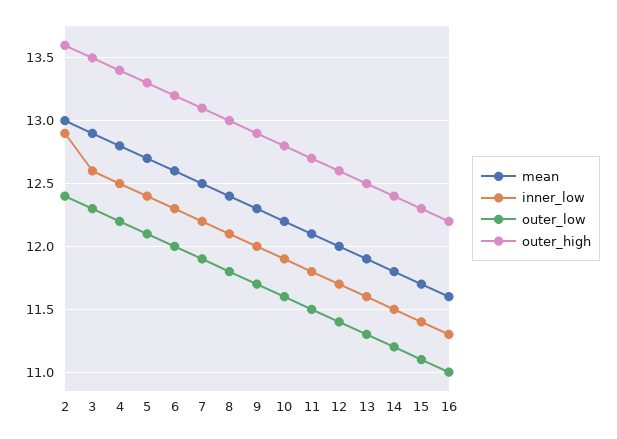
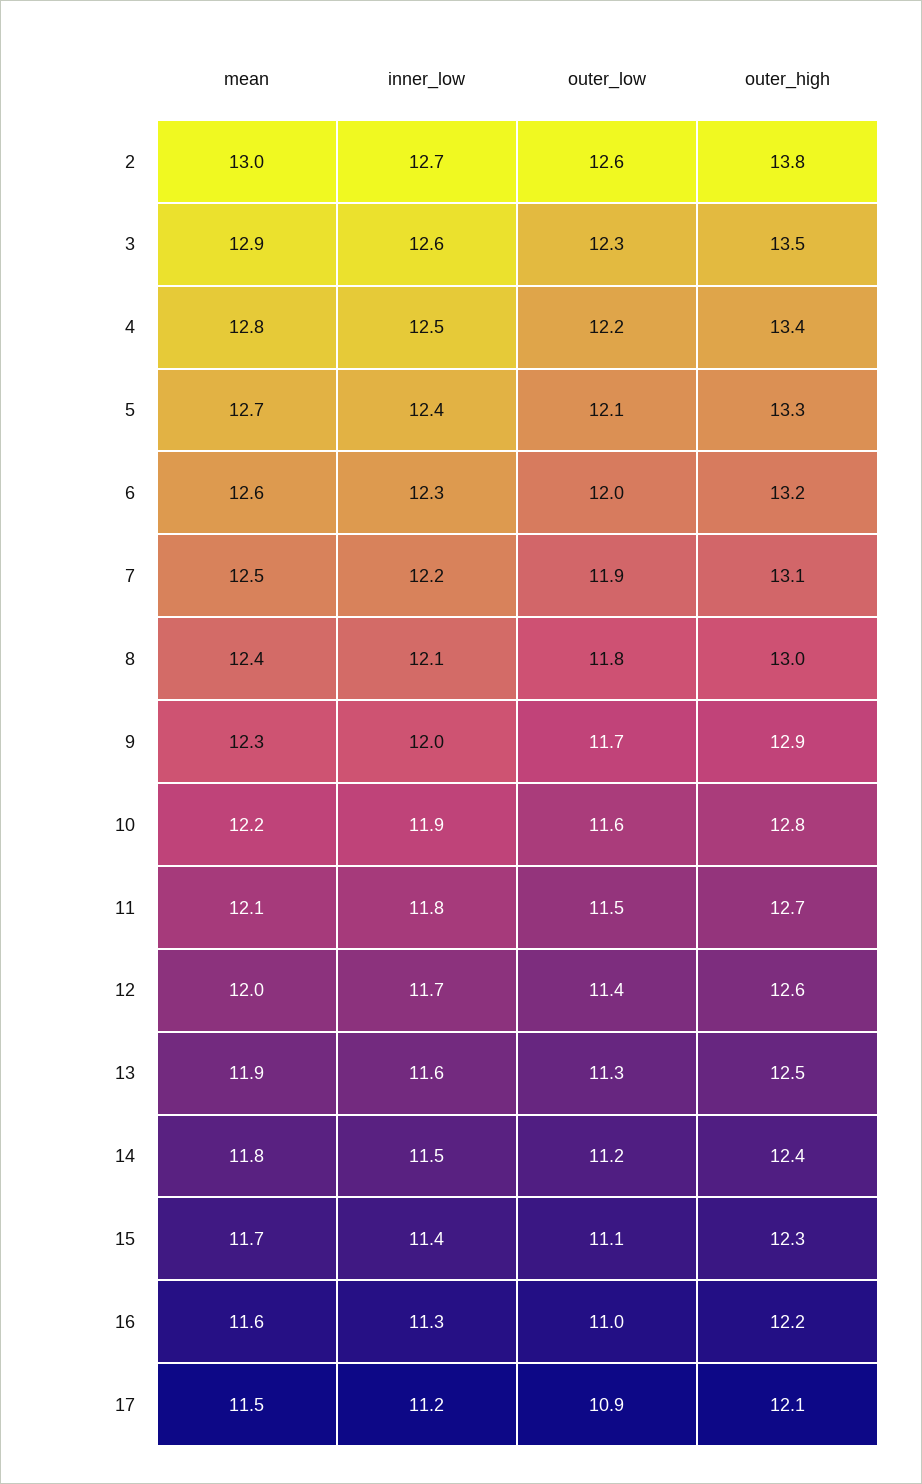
inner_low, 2: 12.9 -> 12.7
outer_low, 2: 12.4 -> 12.6
outer_high, 2: 13.6 -> 13.8
mean, 17: none -> 11.5
inner_low, 17: none -> 11.2
outer_low, 17: none -> 10.9
outer_high, 17: none -> 12.1

